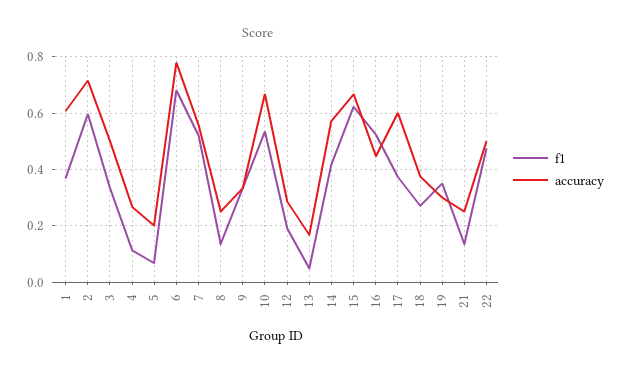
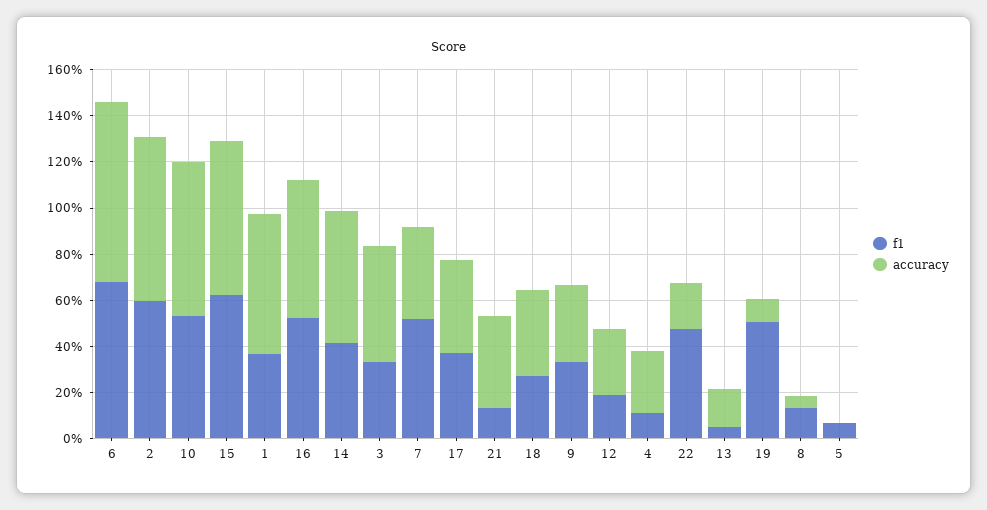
accuracy, 5: 0.2 -> 0
accuracy, 7: 0.55 -> 0.4
accuracy, 8: 0.25 -> 0.05
accuracy, 16: 0.45 -> 0.6
accuracy, 17: 0.6 -> 0.4
f1, 19: 0.35 -> 0.5
accuracy, 19: 0.3 -> 0.1
accuracy, 21: 0.25 -> 0.4
accuracy, 22: 0.5 -> 0.2

